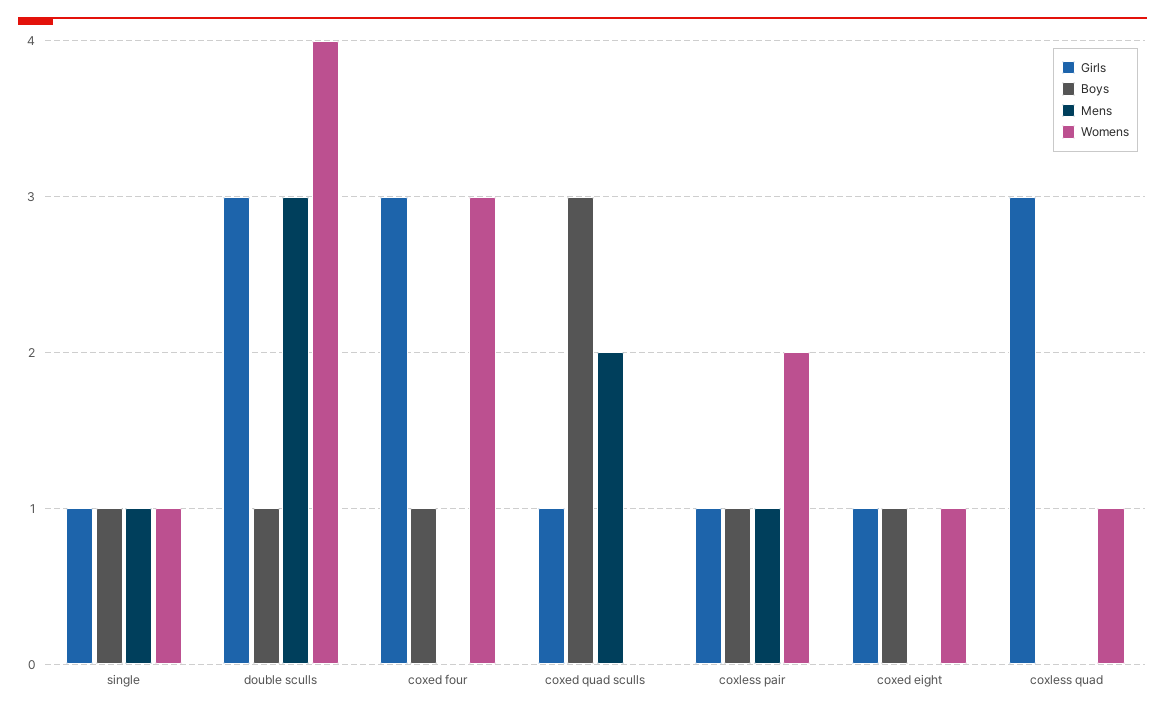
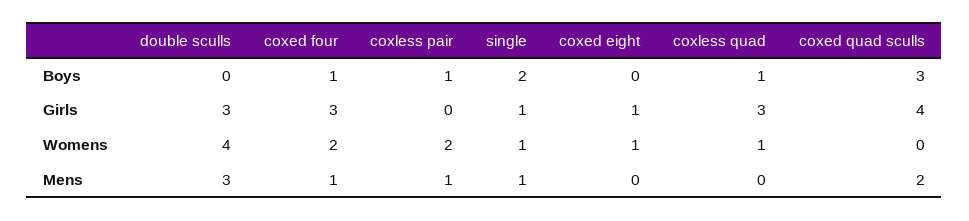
Boys, single: 1 -> 2
Boys, double sculls: 1 -> 0
Mens, coxed four: 0 -> 1
Womens, coxed four: 3 -> 2
Girls, coxed quad sculls: 1 -> 4
Girls, coxless pair: 1 -> 0
Boys, coxed eight: 1 -> 0
Boys, coxless quad: 0 -> 1

